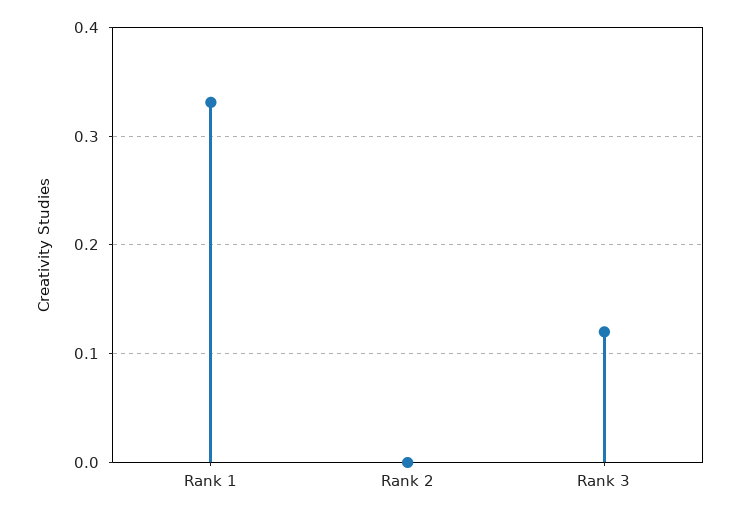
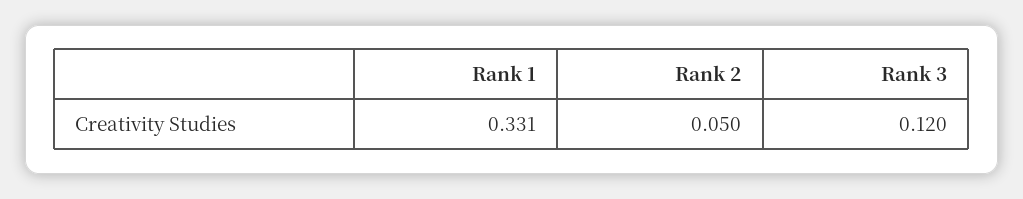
Rank 2: 0 -> 0.05

